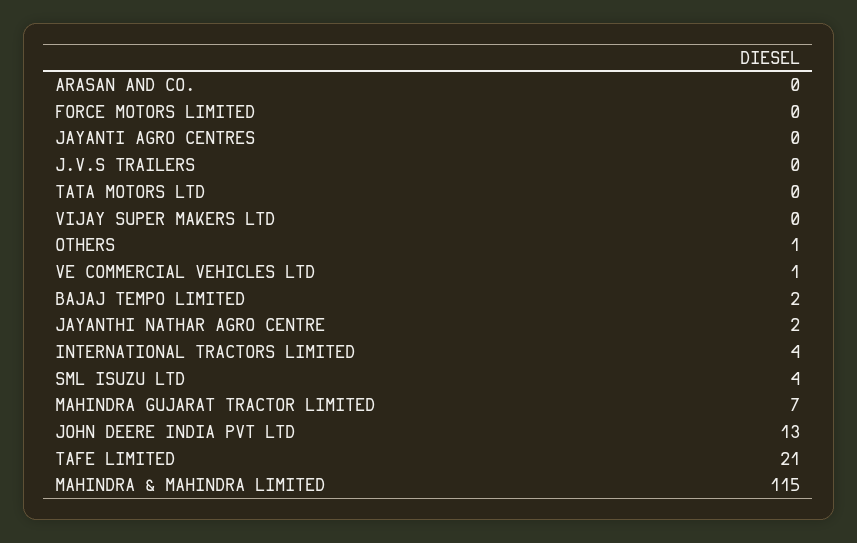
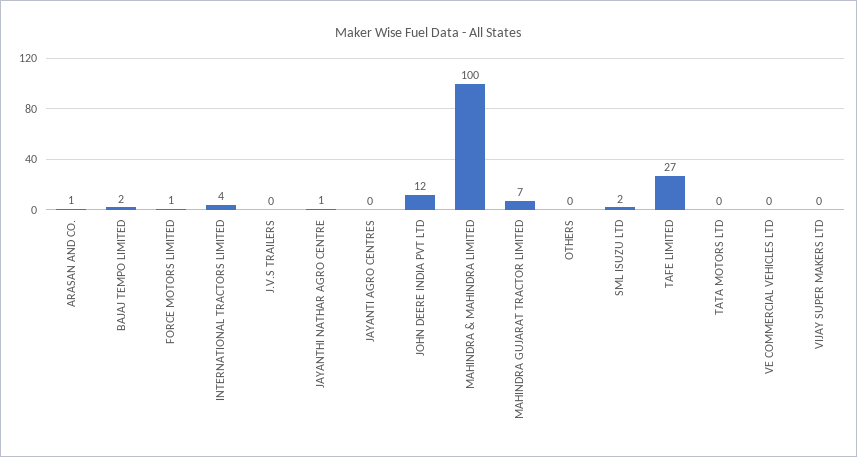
ARASAN AND CO.: 0 -> 1
FORCE MOTORS LIMITED: 0 -> 1
OTHERS: 1 -> 0
VE COMMERCIAL VEHICLES LTD: 1 -> 0
JAYANTHI NATHAR AGRO CENTRE: 2 -> 1
SML ISUZU LTD: 4 -> 2
JOHN DEERE INDIA PVT LTD: 13 -> 12
TAFE LIMITED: 21 -> 27
MAHINDRA & MAHINDRA LIMITED: 115 -> 100

